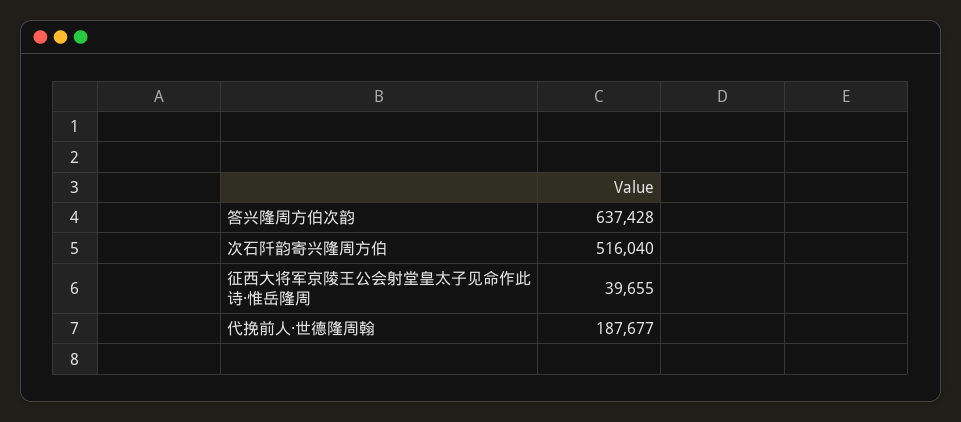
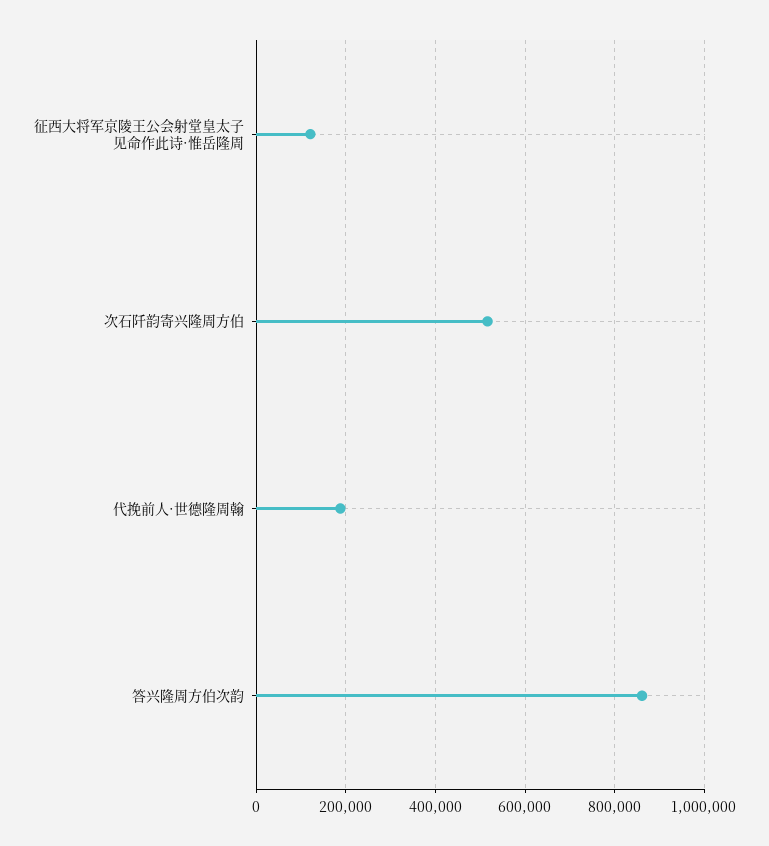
答兴隆周方伯次韵: 637428 -> 860000
征西大将军京陵王公会射堂皇太子见命作此诗·惟岳隆周: 39655 -> 120000

